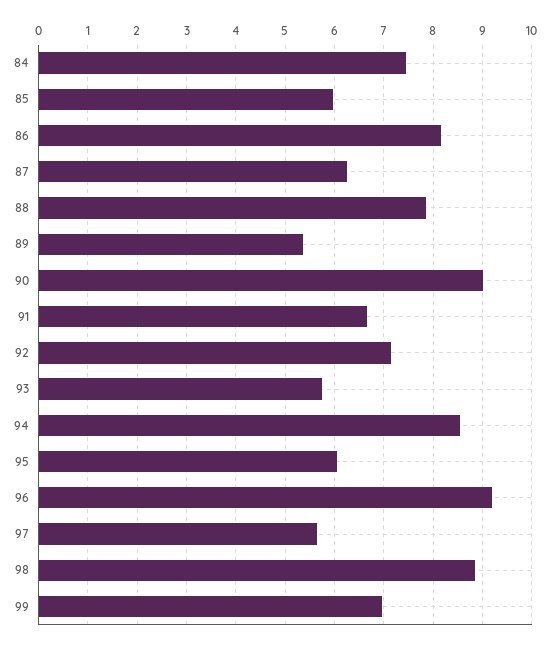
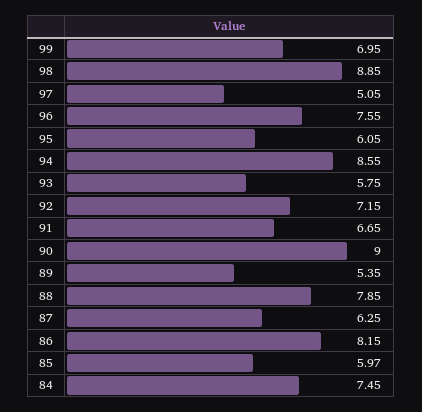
96: 9.2 -> 7.55
97: 5.6 -> 5.05

